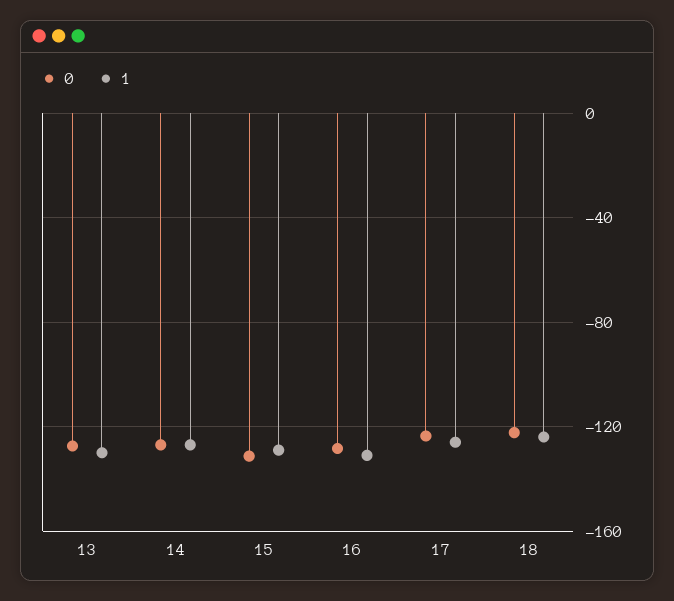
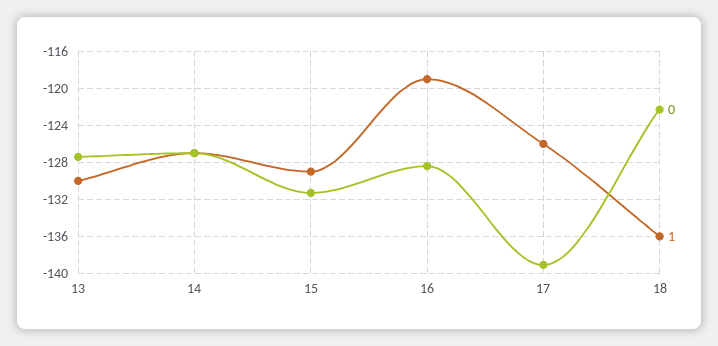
1, 16: -130 -> -119
0, 17: -125 -> -139
1, 18: -125 -> -136

